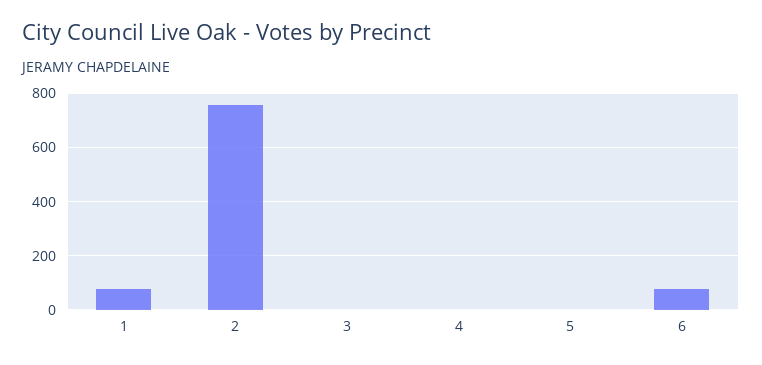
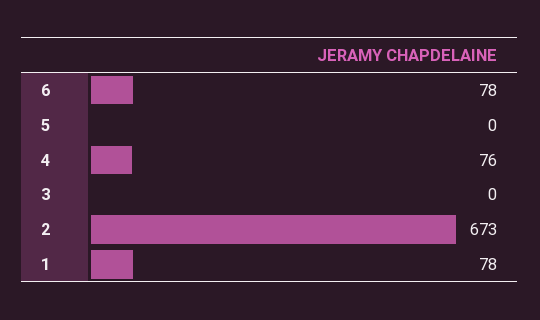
2: 750 -> 673
4: 0 -> 76

